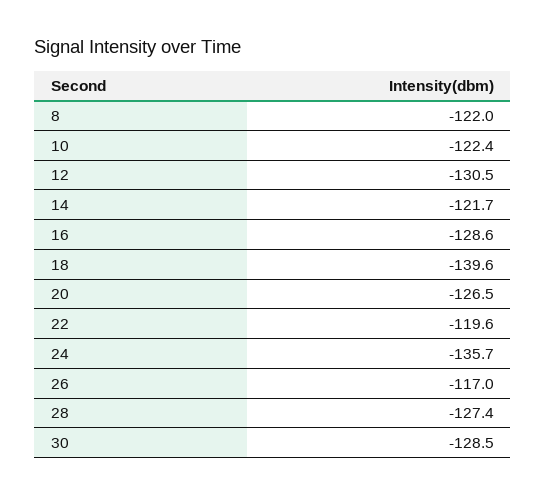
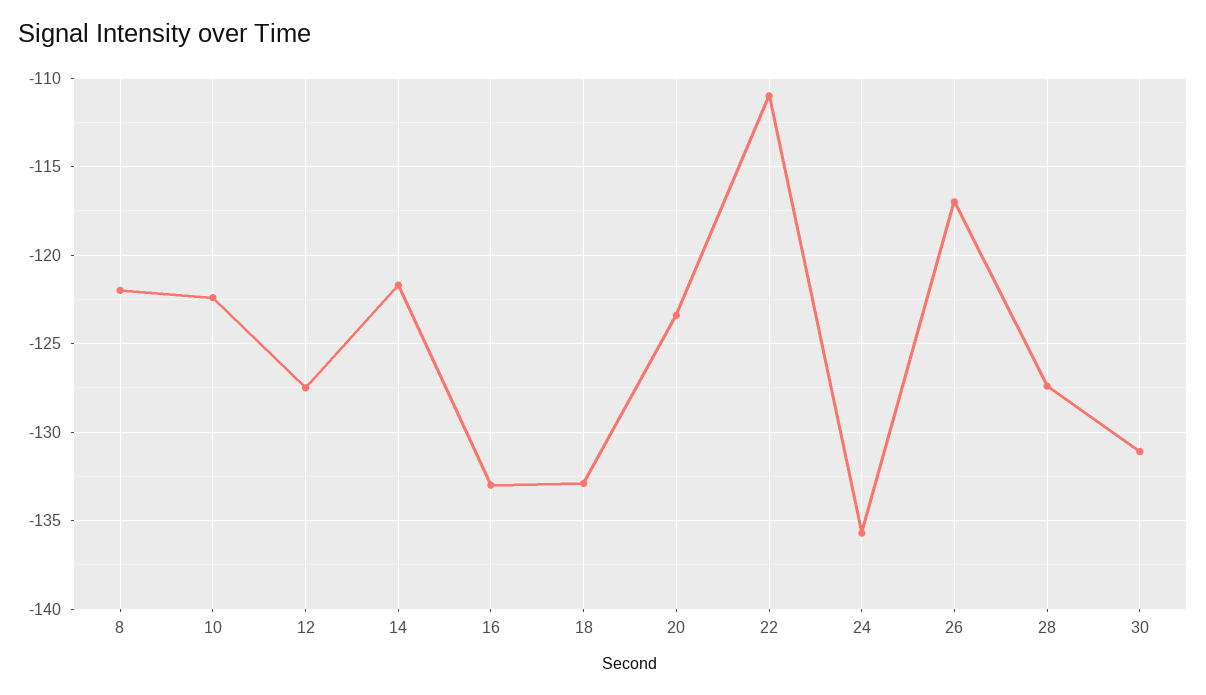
12: -130.5 -> -127.5
16: -128.6 -> -133
18: -139.6 -> -133
20: -126.5 -> -123.5
22: -119.6 -> -111
30: -128.5 -> -131

